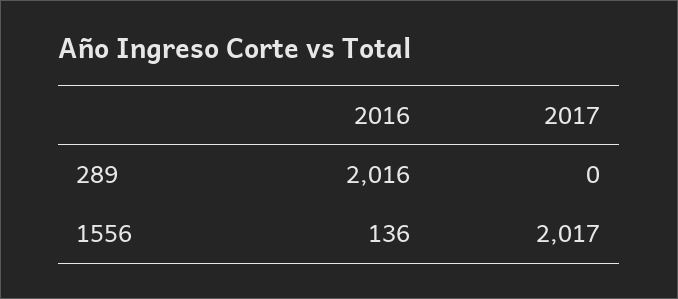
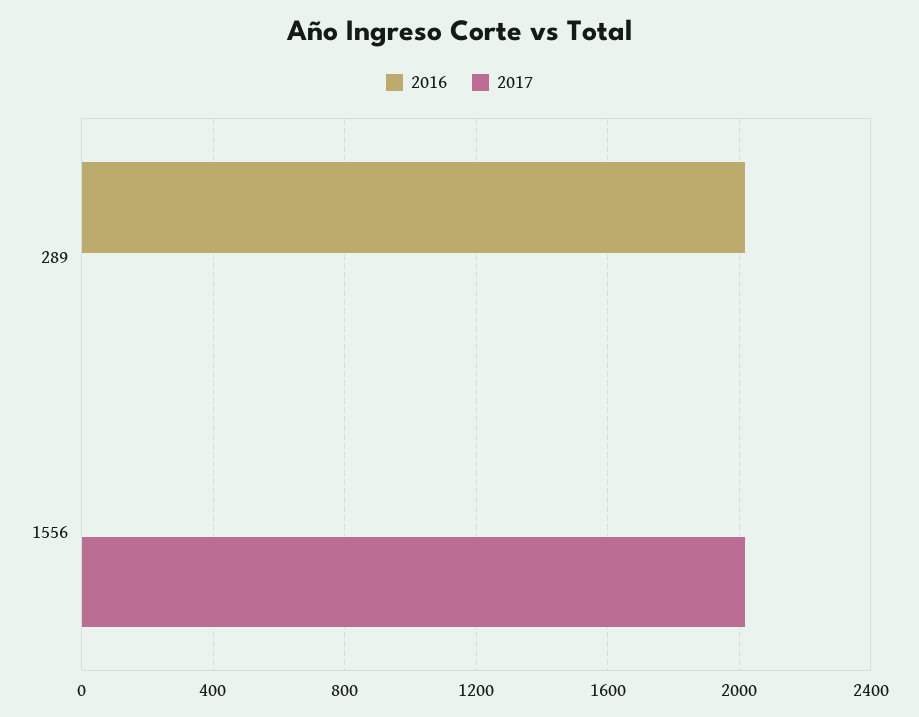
2016, 1556: 136 -> 0

